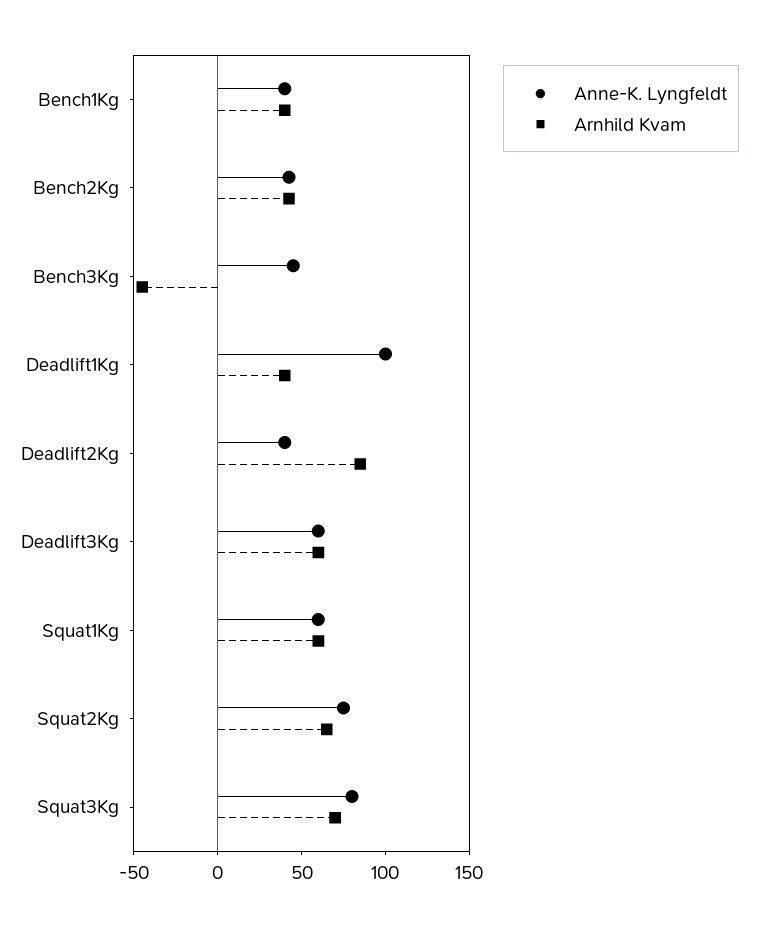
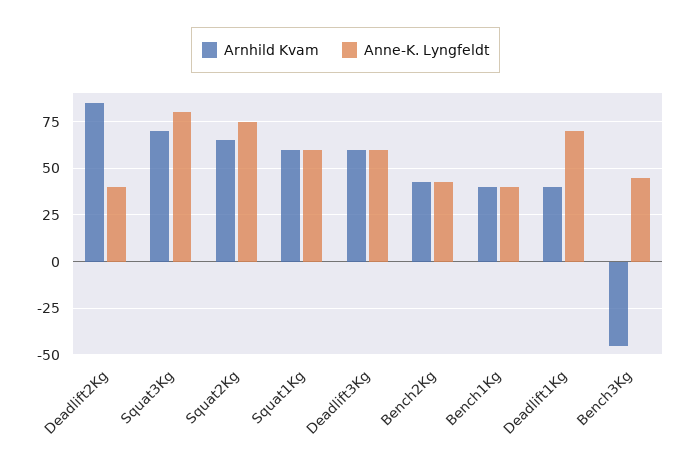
Anne-K. Lyngfeldt, Deadlift1Kg: 100 -> 70

